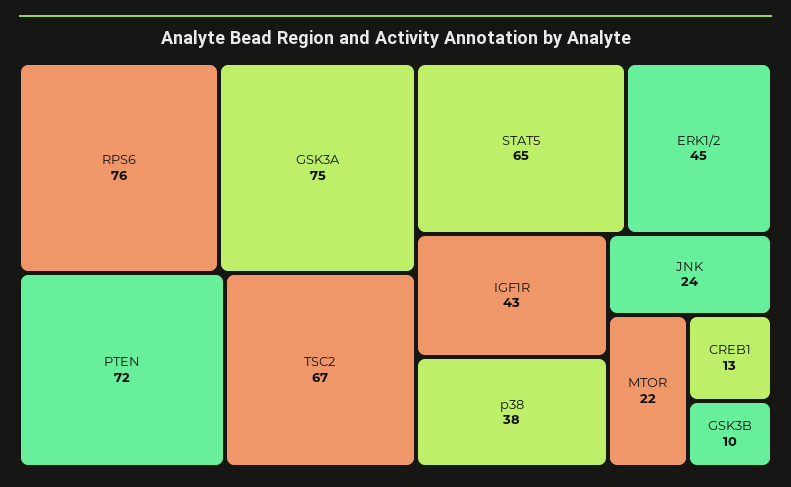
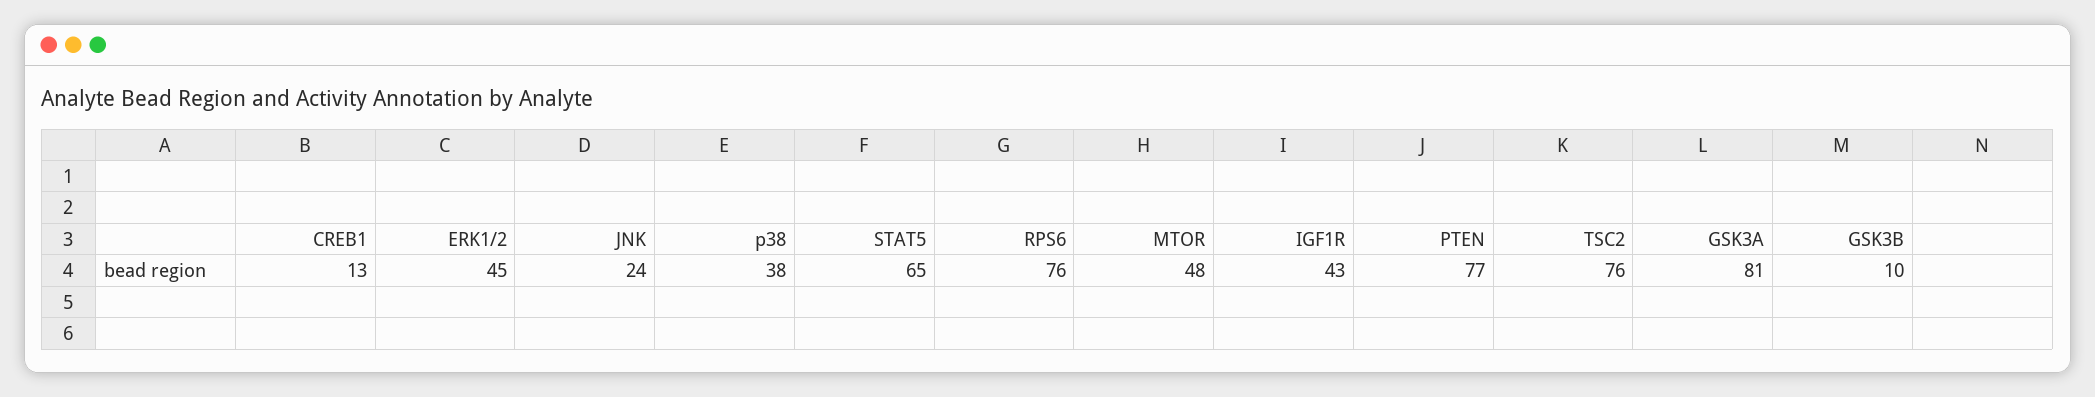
GSK3A: 75 -> 81
PTEN: 72 -> 77
TSC2: 67 -> 76
MTOR: 22 -> 48

